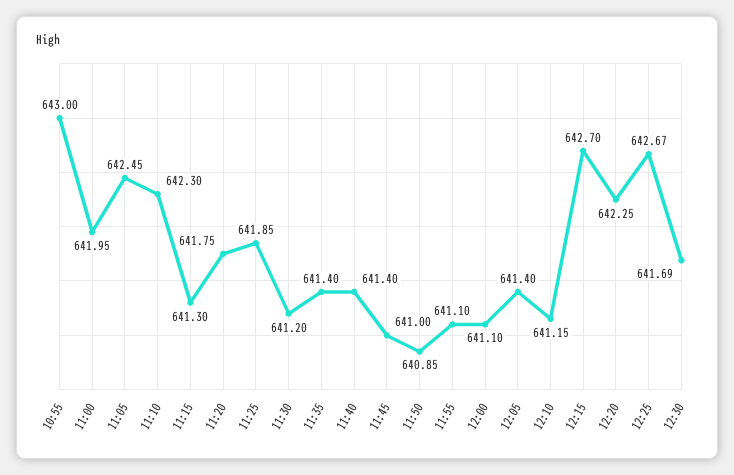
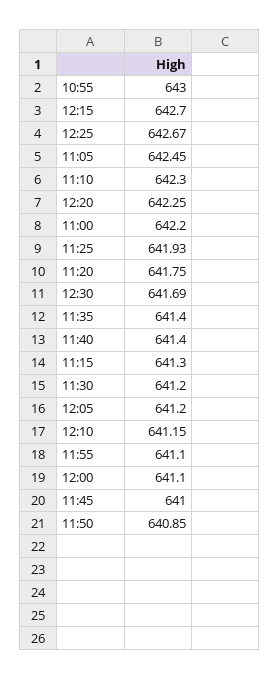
11:00: 641.95 -> 642.2
11:25: 641.85 -> 641.93
12:05: 641.4 -> 641.2

